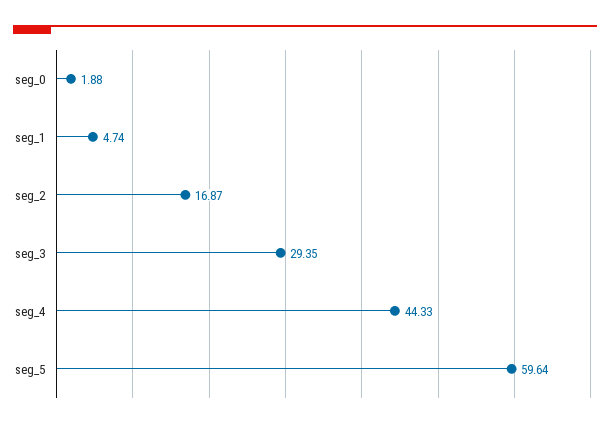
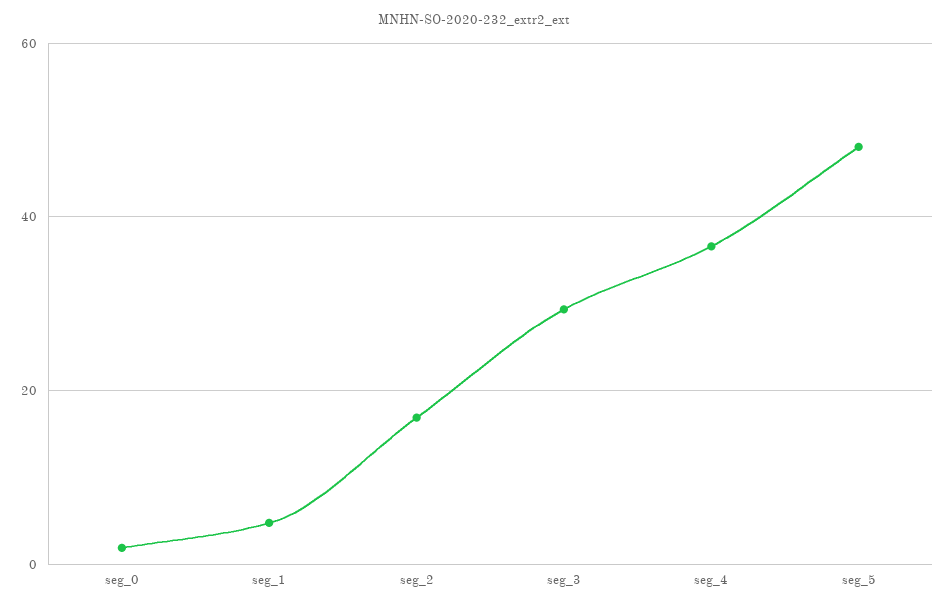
seg_4: 44.33 -> 36
seg_5: 59.64 -> 48

